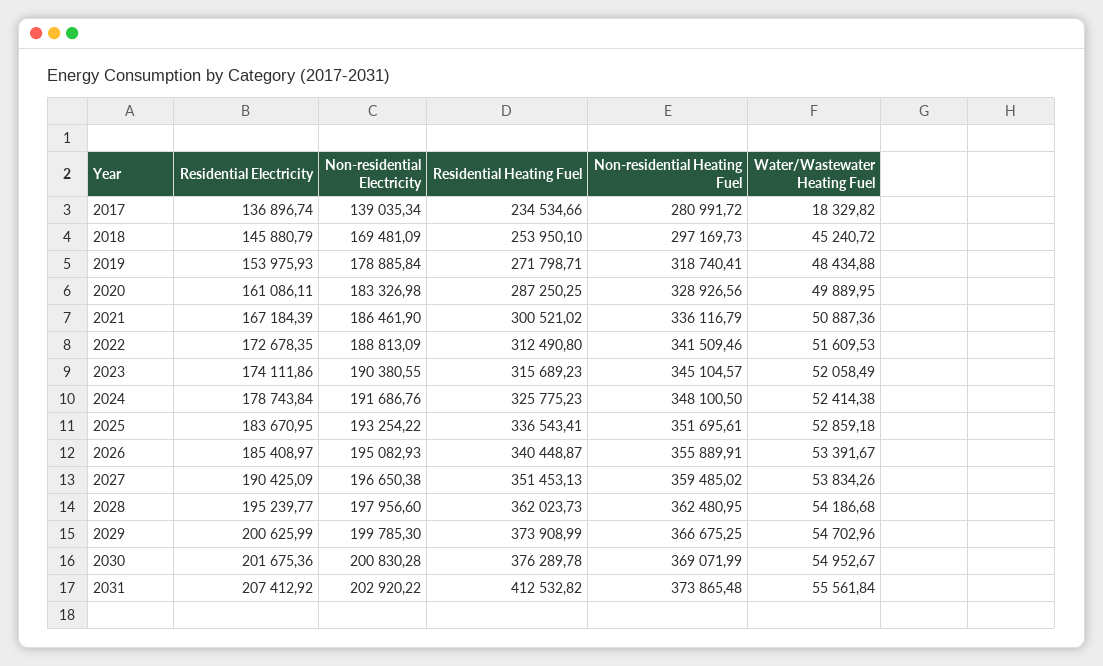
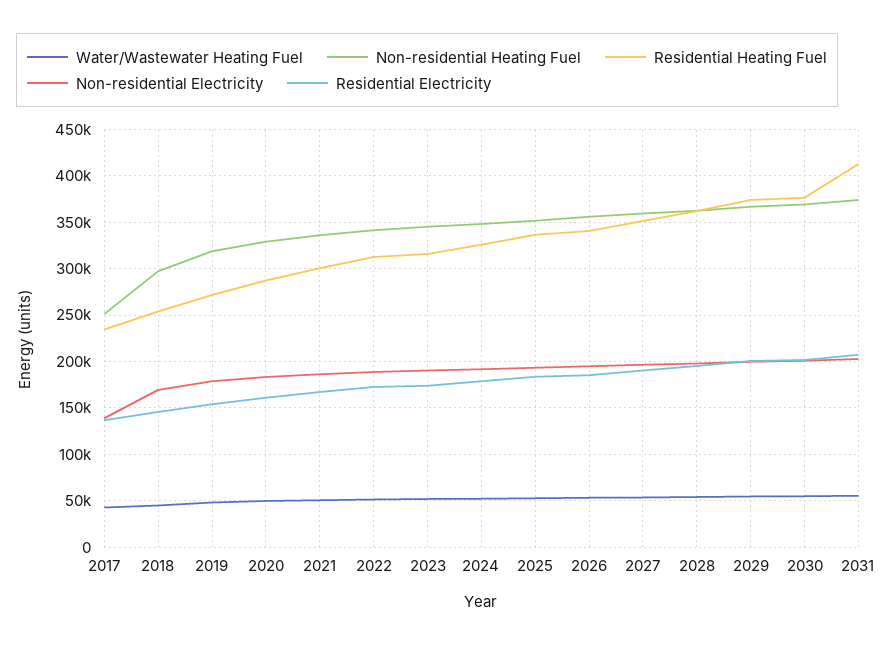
Non-residential Heating Fuel, 2017: 280991.72 -> 250000
Water/Wastewater Heating Fuel, 2017: 18329.82 -> 40000

